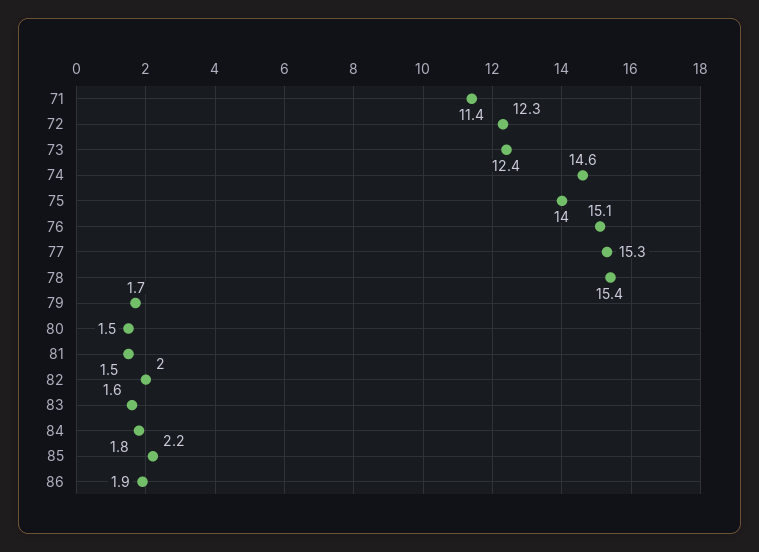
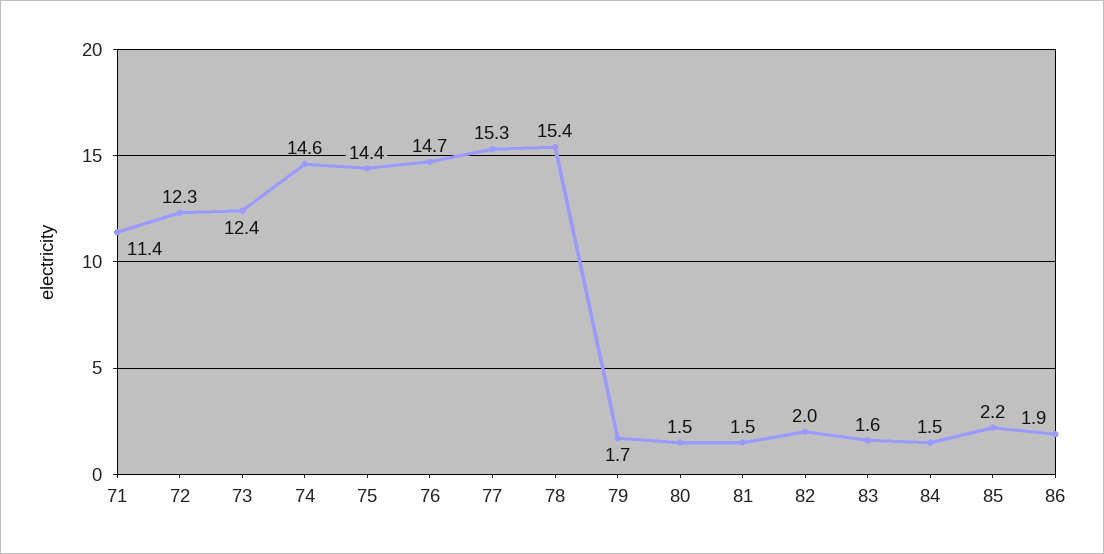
75: 14 -> 14.4
76: 15.1 -> 14.7
84: 1.8 -> 1.5

